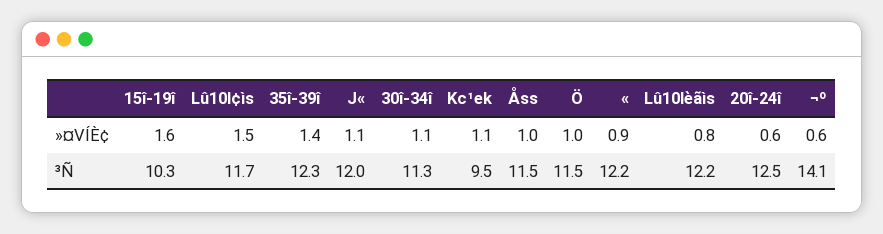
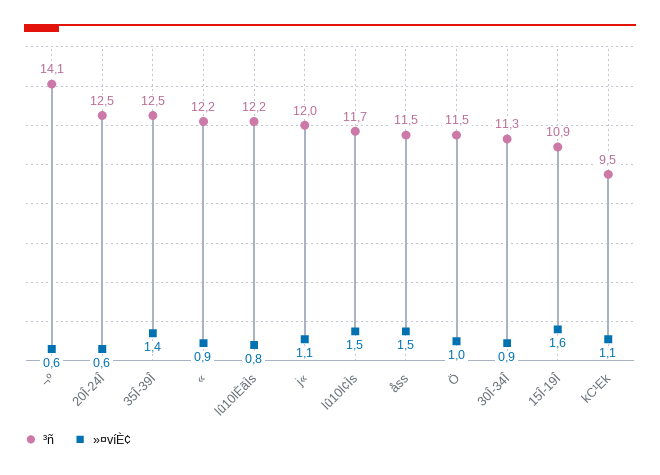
»¤VÍÈ¢, 30î-34î: 1.1 -> 0.9
»¤VÍÈ¢, Åss: 1 -> 1.5
³Ñ, 15î-19î: 10.3 -> 10.9
³Ñ, 35î-39î: 12.3 -> 12.5

